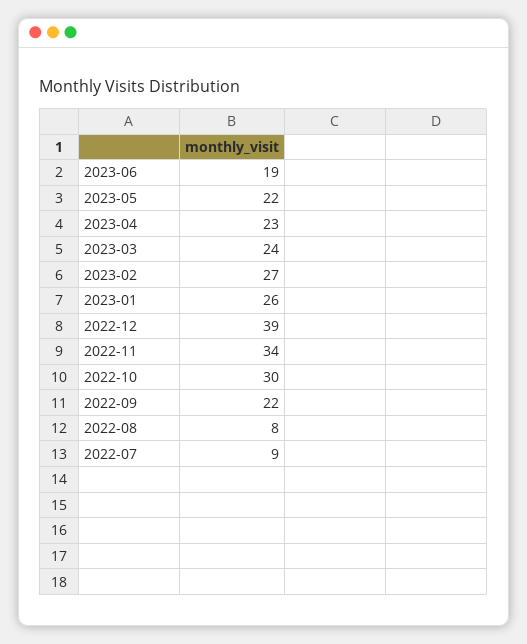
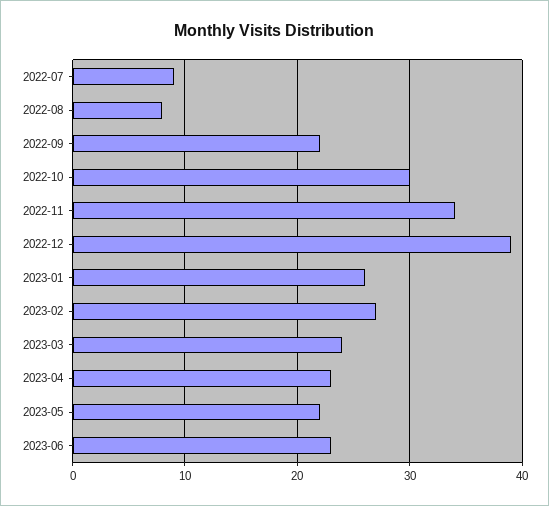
2023-06: 19 -> 23

